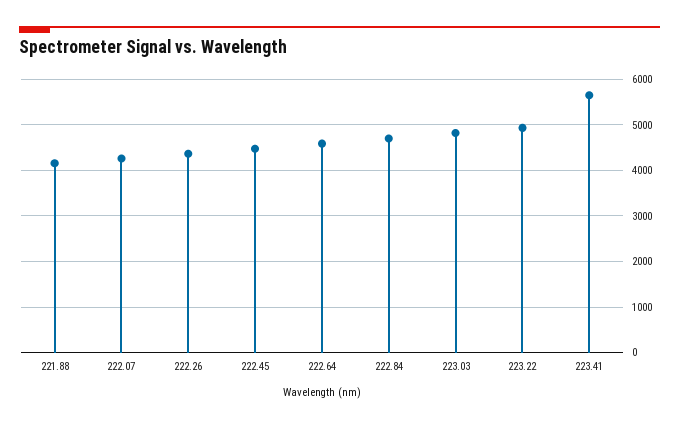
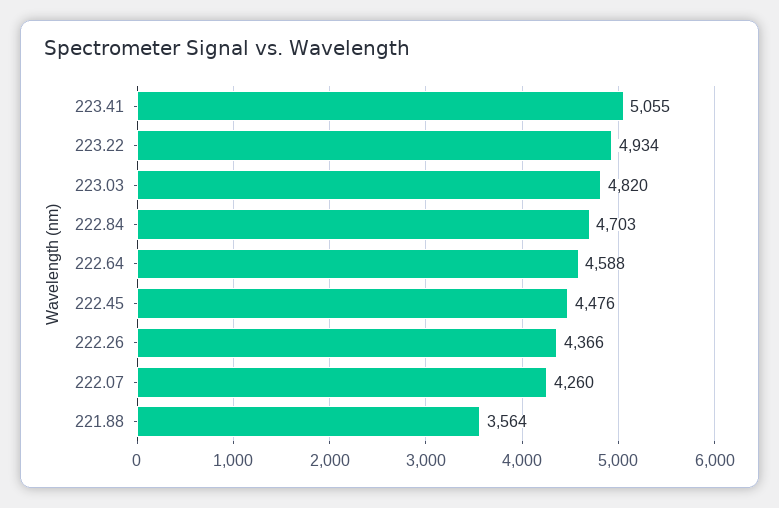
221.88: 4200 -> 3564
223.41: 5600 -> 5055

